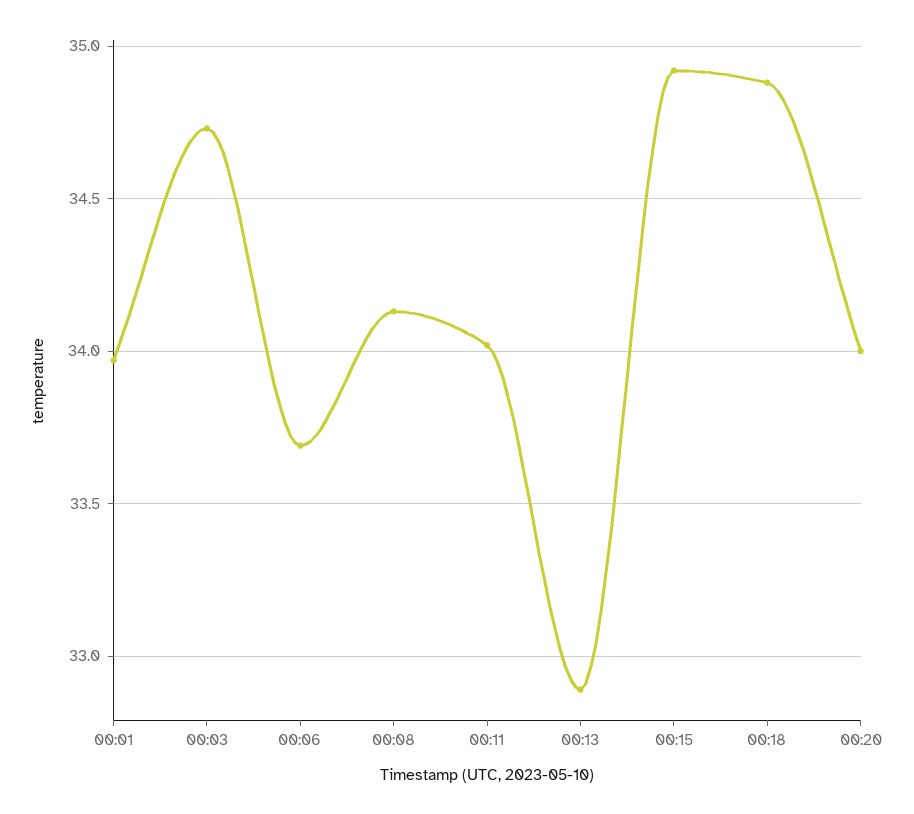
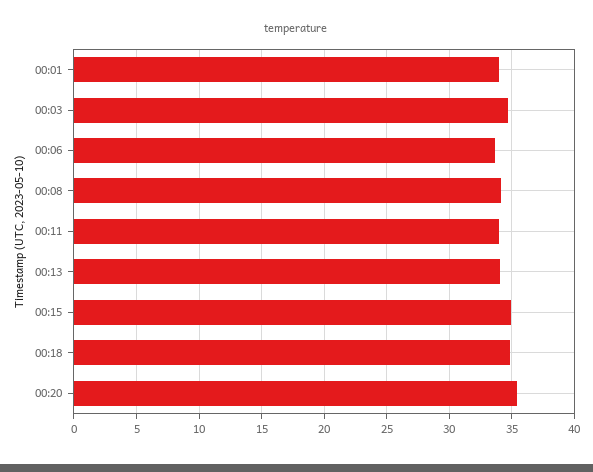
00:13: 32.9 -> 34
00:20: 34 -> 35.5

